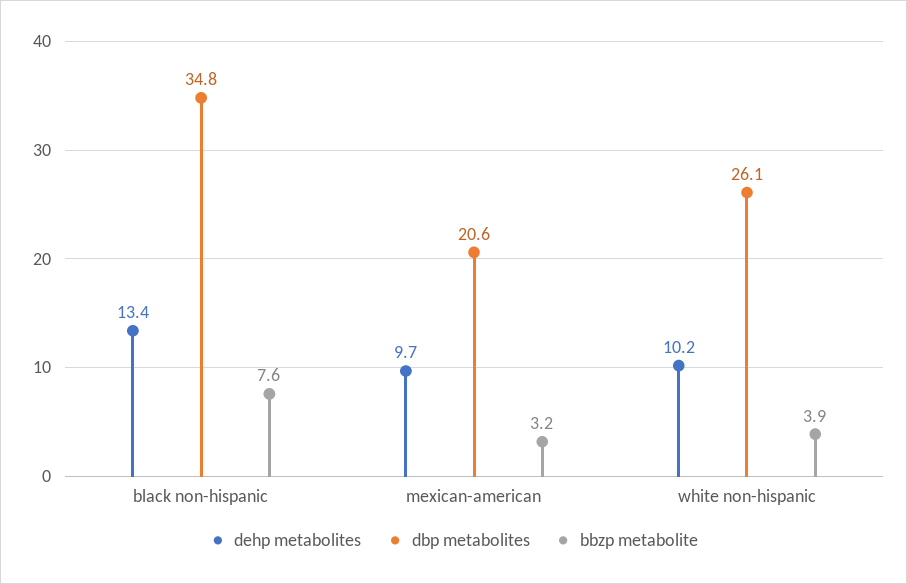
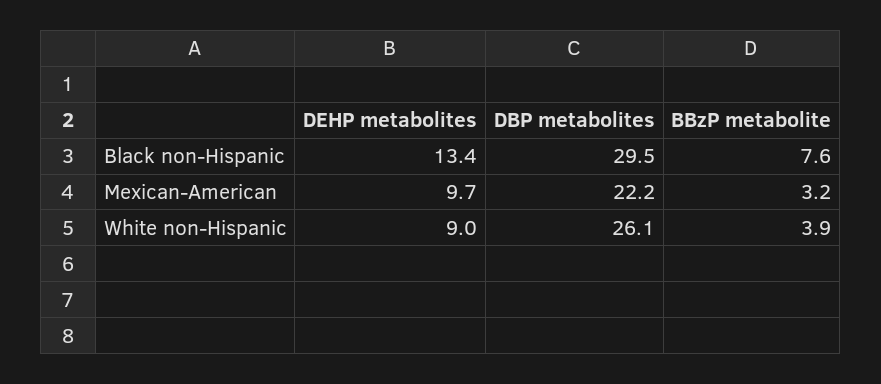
dbp metabolites, black non-hispanic: 34.8 -> 29.5
dbp metabolites, mexican-american: 20.6 -> 22.2
dehp metabolites, white non-hispanic: 10.2 -> 9

